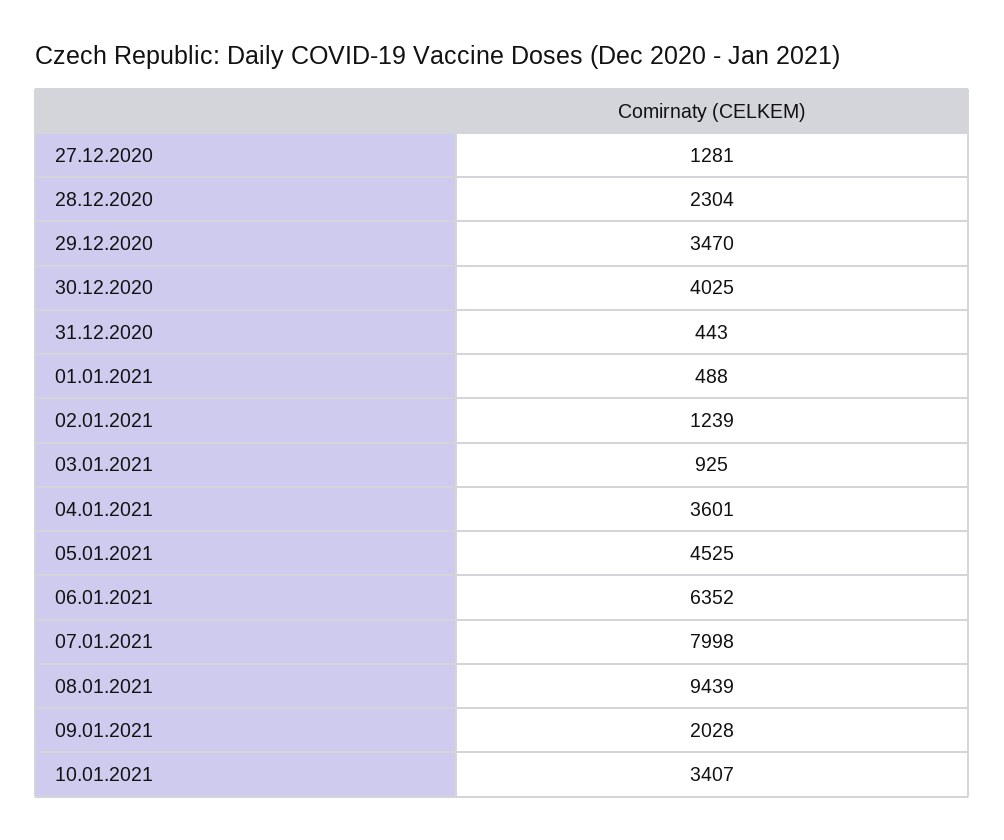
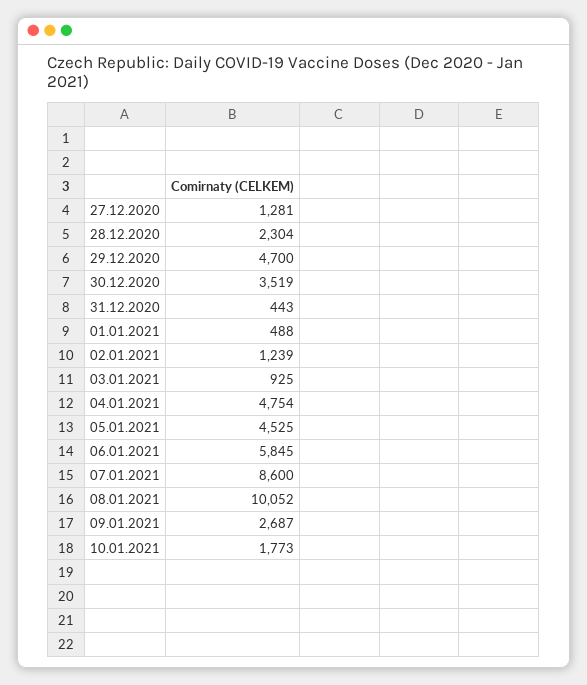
29.12.2020: 3470 -> 4700
30.12.2020: 4025 -> 3519
04.01.2021: 3601 -> 4754
06.01.2021: 6352 -> 5845
07.01.2021: 7998 -> 8600
08.01.2021: 9439 -> 10052
09.01.2021: 2028 -> 2687
10.01.2021: 3407 -> 1773

